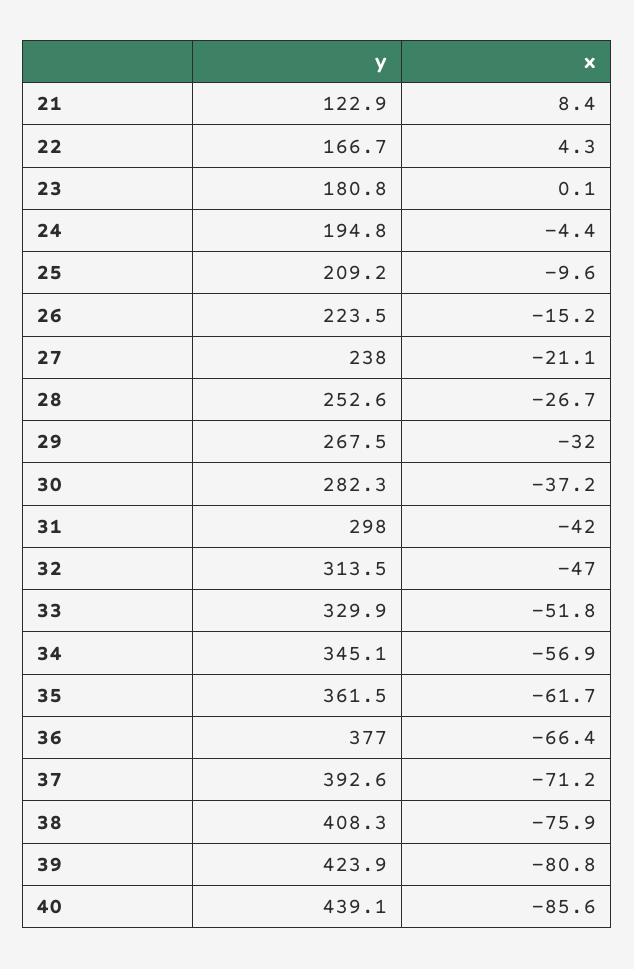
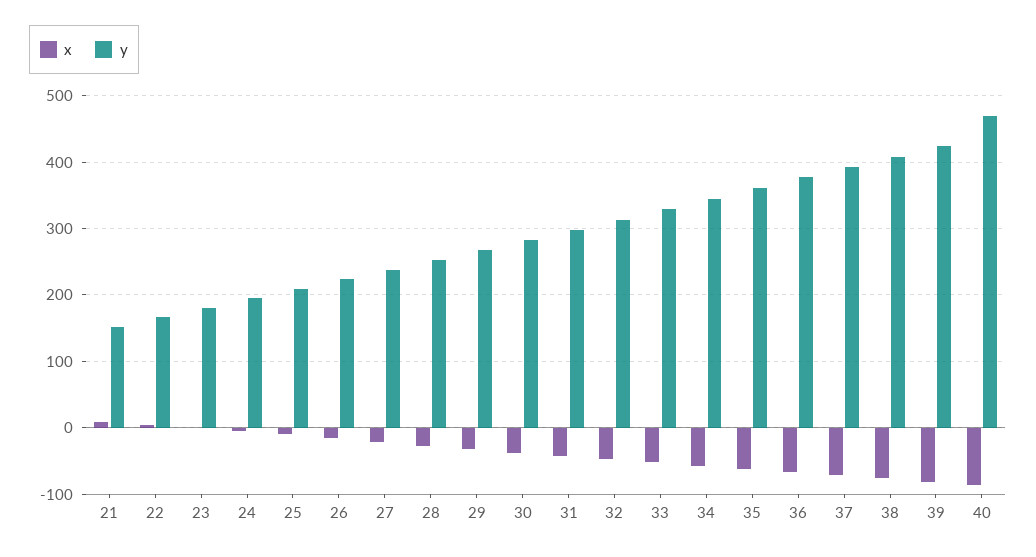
y, 21: 122.9 -> 150
y, 40: 439.1 -> 470

